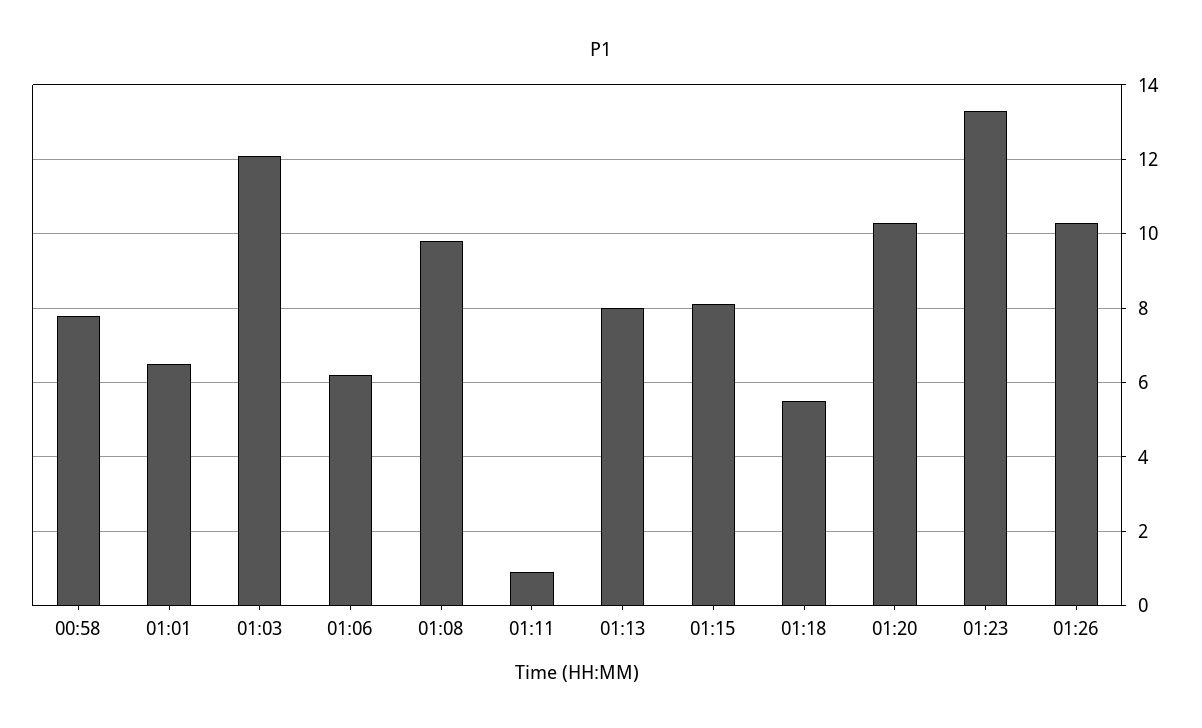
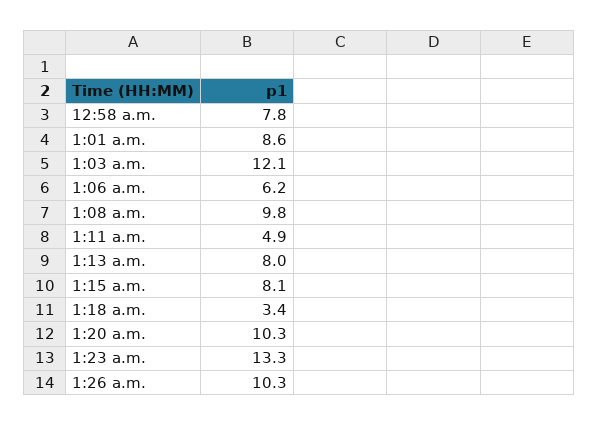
01:01: 6.5 -> 8.6
01:11: 1 -> 4.9
01:18: 5.5 -> 3.4

